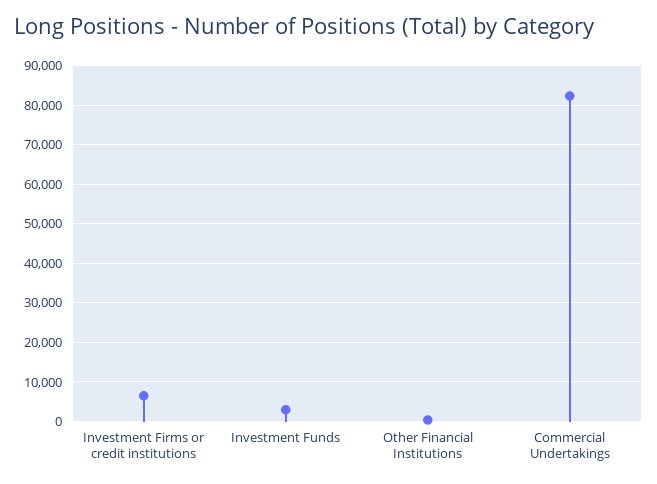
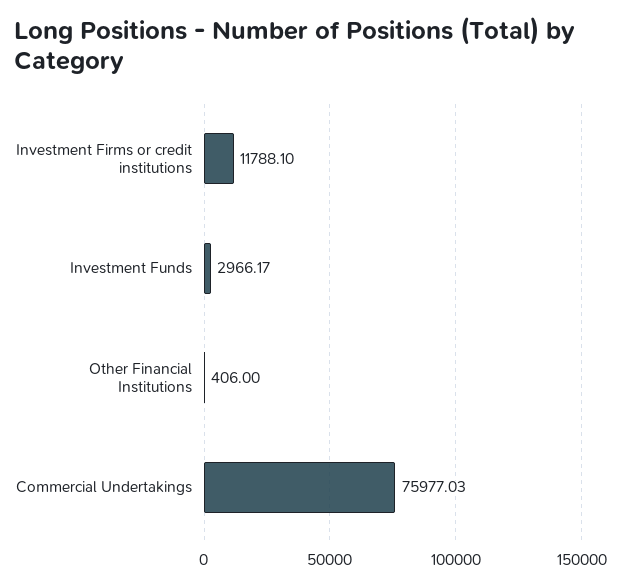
Investment Firms or credit institutions: 6000 -> 11788.1
Commercial Undertakings: 82000 -> 75977.03

